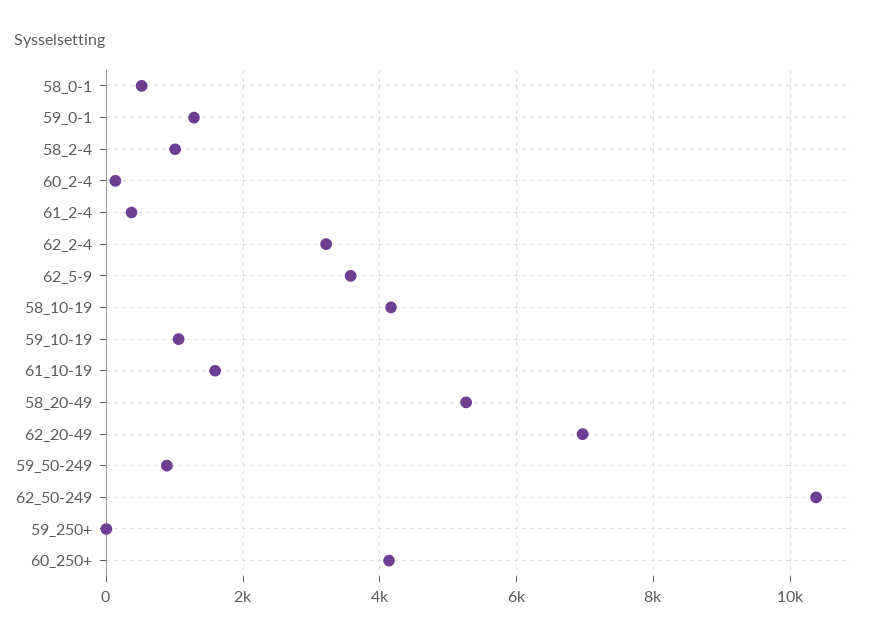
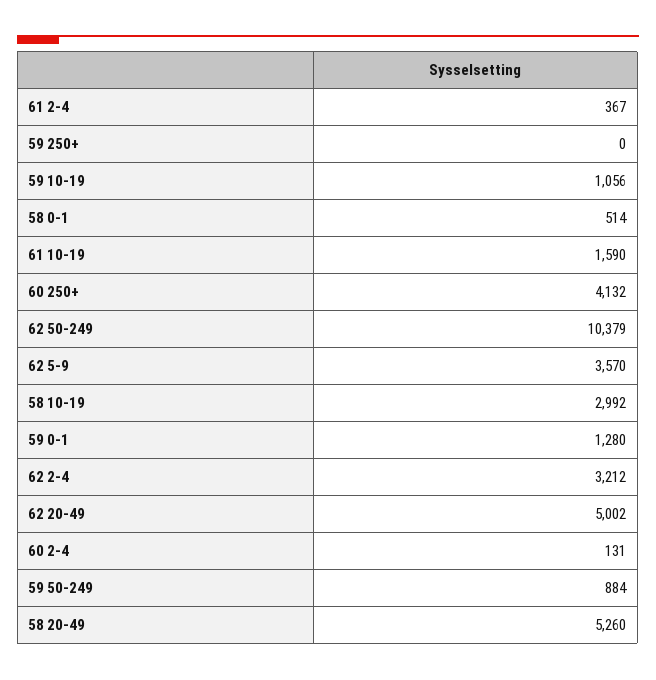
58_2-4: 1000 -> none
58_10-19: 4200 -> 2992
62_20-49: 7000 -> 5002

